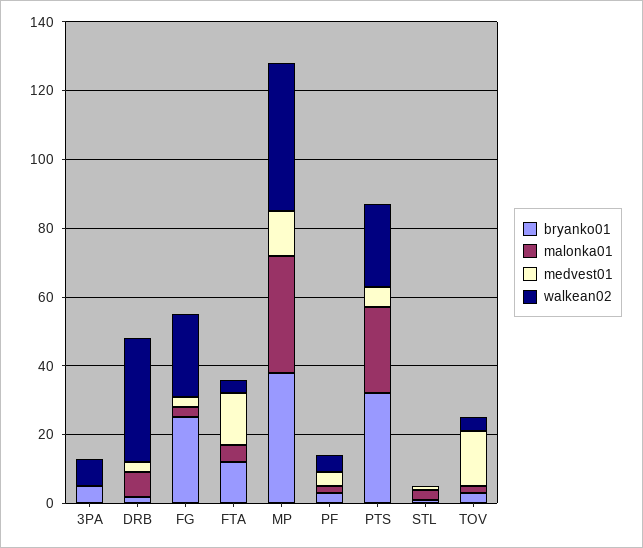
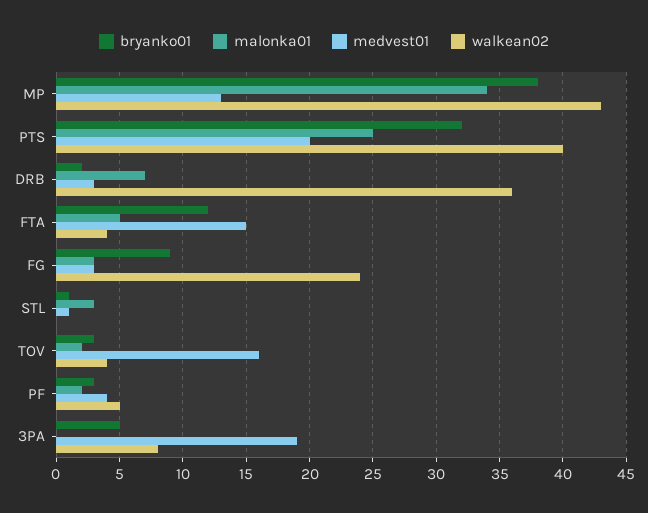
medvest01, 3PA: 0 -> 19
bryanko01, FG: 25 -> 9
medvest01, PTS: 5 -> 20
walkean02, PTS: 25 -> 40

